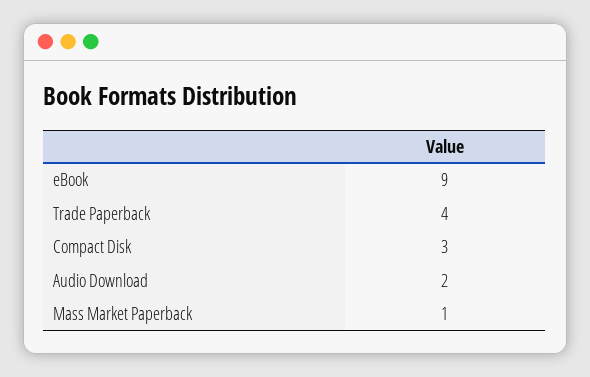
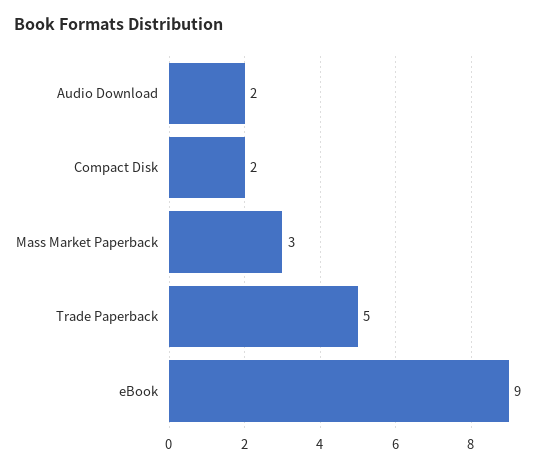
Trade Paperback: 4 -> 5
Compact Disk: 3 -> 2
Mass Market Paperback: 1 -> 3

